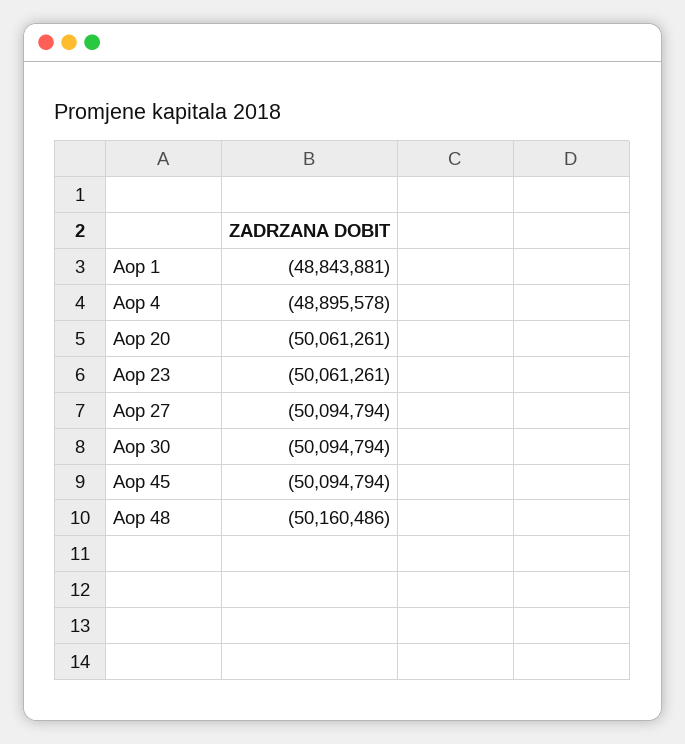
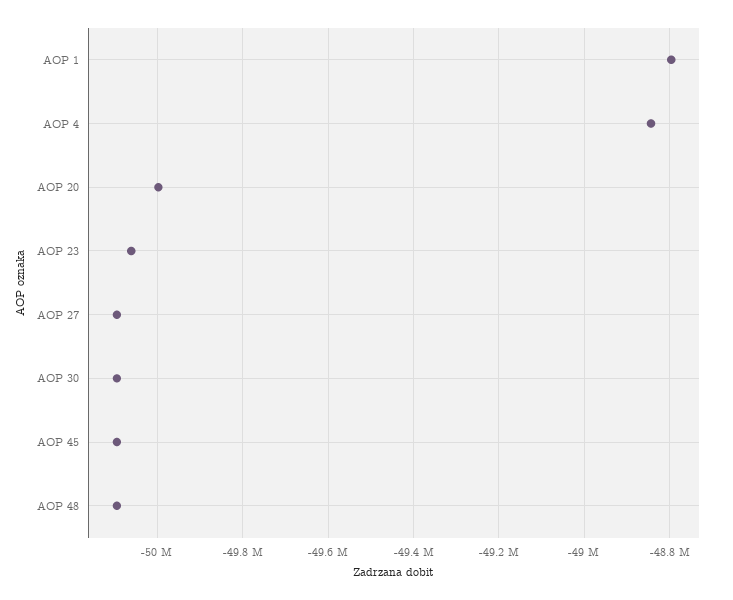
Aop 1: -48843881 -> -48800000
Aop 4: -48895578 -> -48840000
Aop 20: -50061261 -> -50000000
Aop 48: -50160486 -> -50100000

